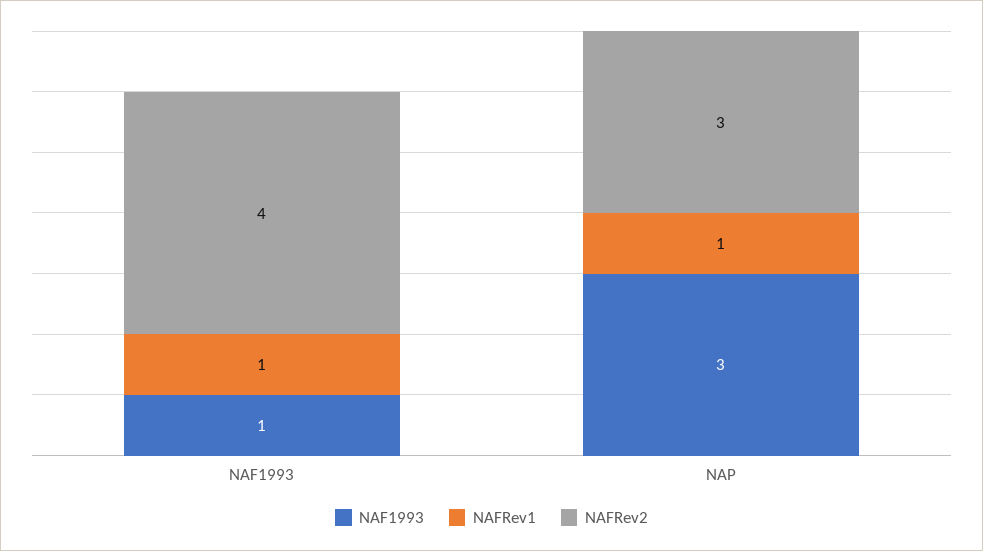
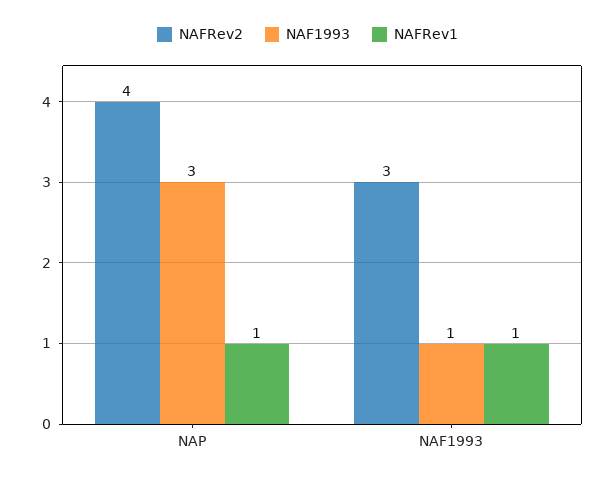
NAFRev2, NAF1993: 4 -> 3
NAFRev2, NAP: 3 -> 4

